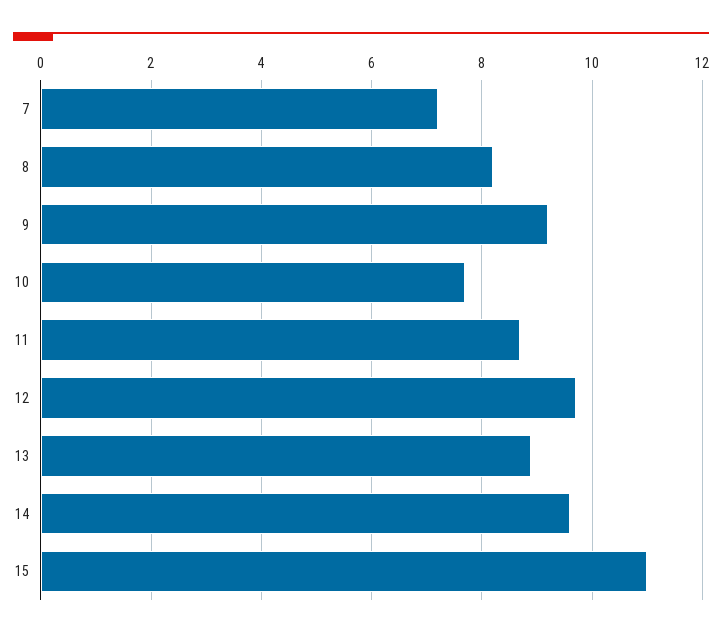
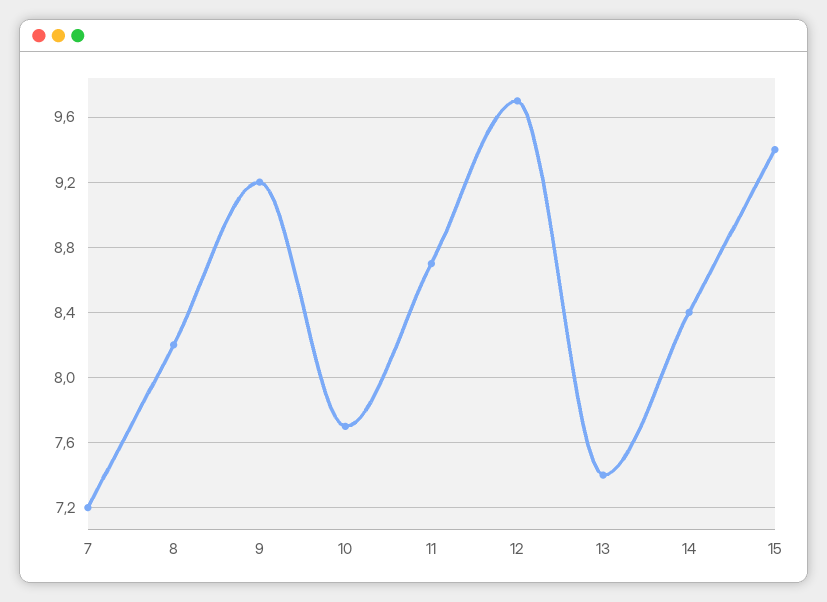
13: 9 -> 7.4
14: 9.5 -> 8.4
15: 11 -> 9.4

